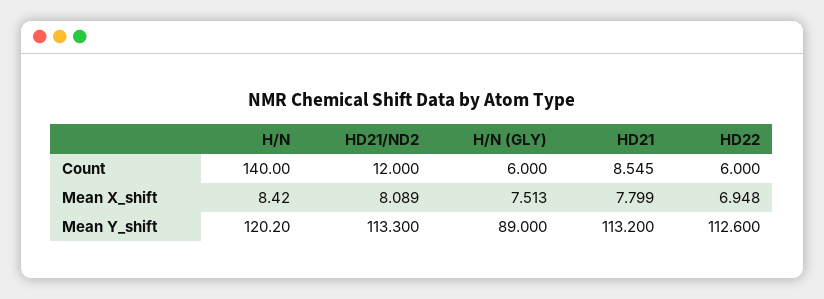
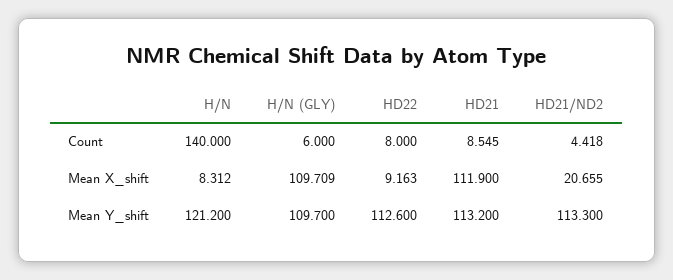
HD21/ND2, Count: 12 -> 4.418
HD22, Count: 6 -> 8
H/N, Mean X_shift: 8.42 -> 8.312
HD21/ND2, Mean X_shift: 8.089 -> 20.655
H/N (GLY), Mean X_shift: 7.513 -> 109.709
HD21, Mean X_shift: 7.799 -> 111.9
HD22, Mean X_shift: 6.948 -> 9.163
H/N, Mean Y_shift: 120.2 -> 121.2
H/N (GLY), Mean Y_shift: 89 -> 109.7

